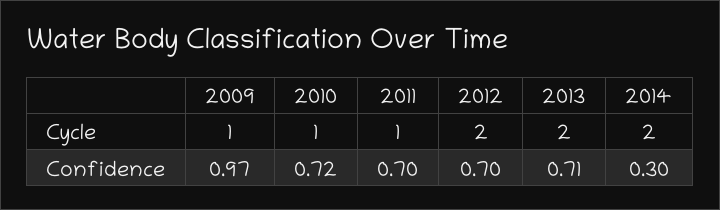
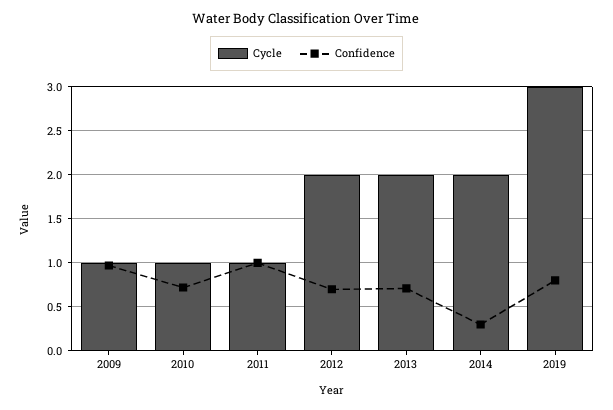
Confidence, 2011: 0.7 -> 1
Cycle, 2019: none -> 3
Confidence, 2019: none -> 0.8

